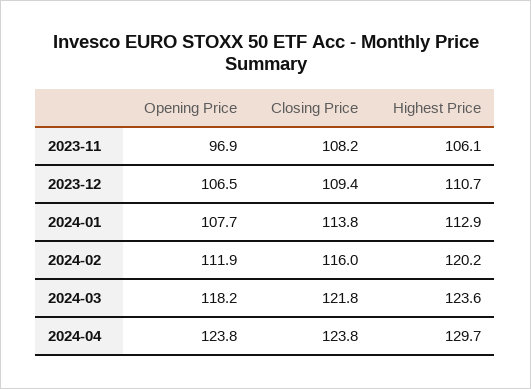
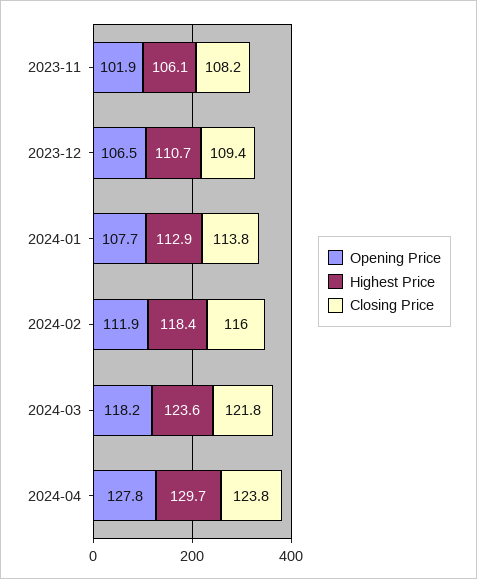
Opening Price, 2023-11: 96.9 -> 101.9
Highest Price, 2024-02: 120.2 -> 118.4
Opening Price, 2024-04: 123.8 -> 127.8

